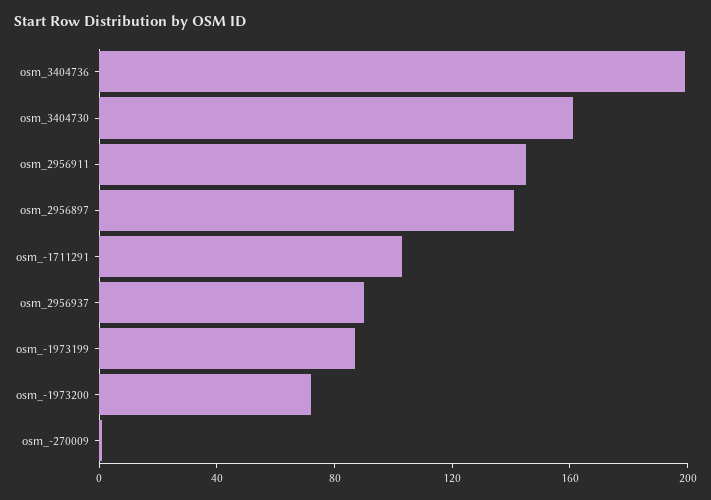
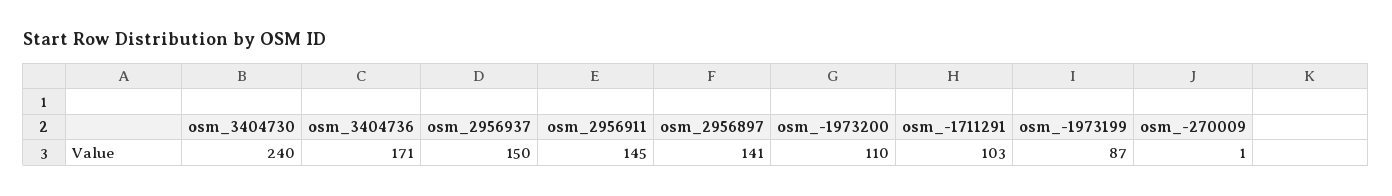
osm_3404736: 200 -> 171
osm_3404730: 160 -> 240
osm_2956937: 90 -> 150
osm_-1973200: 70 -> 110

